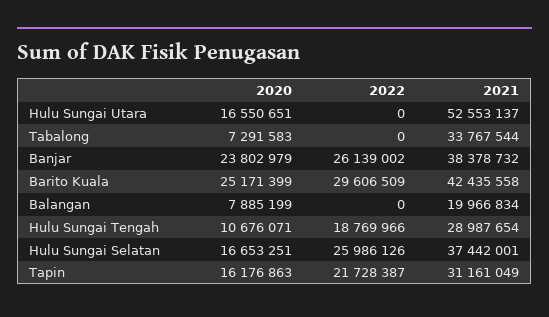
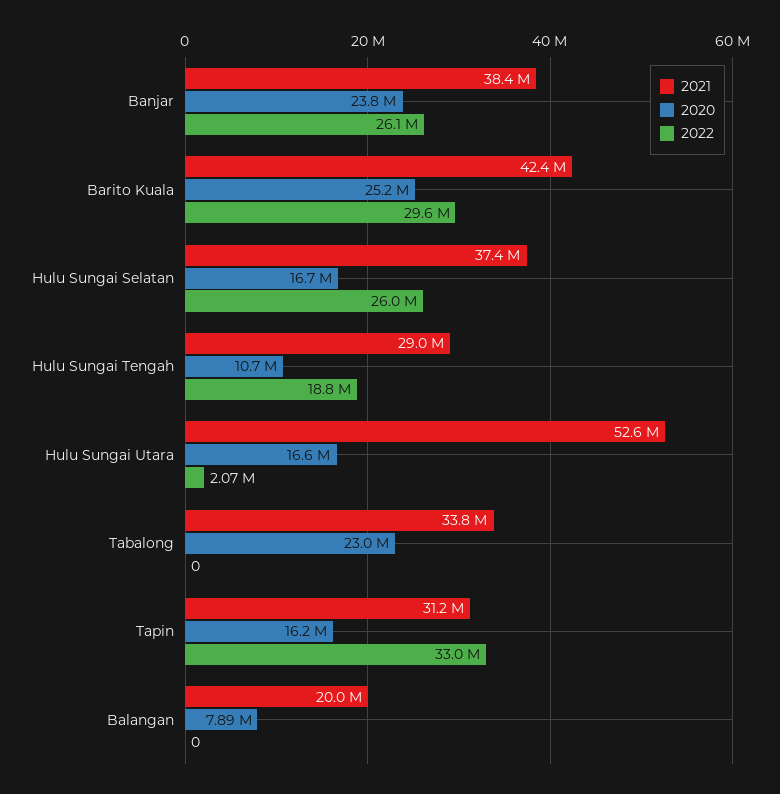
2022, Hulu Sungai Utara: 0 -> 2070000
2020, Tabalong: 7291583 -> 23000000
2022, Tapin: 21728387 -> 33000000

